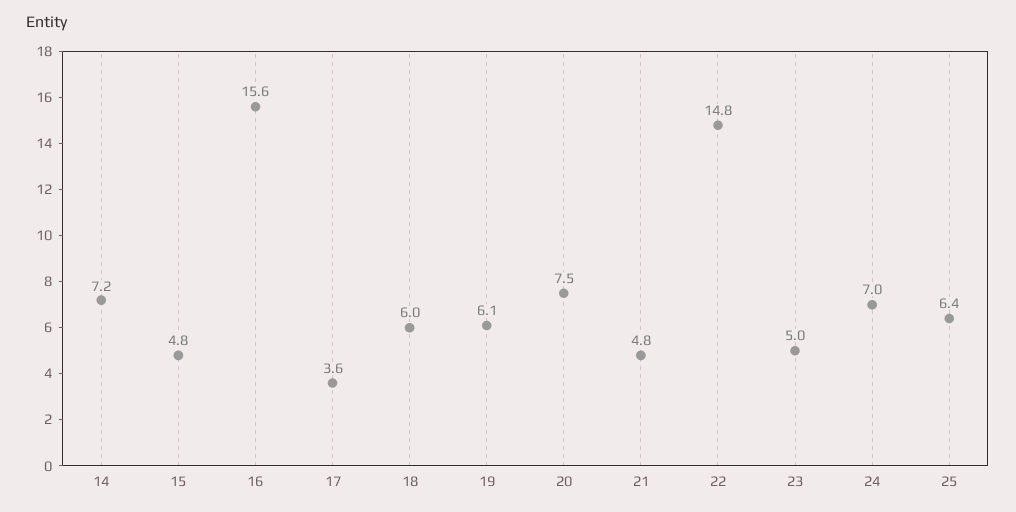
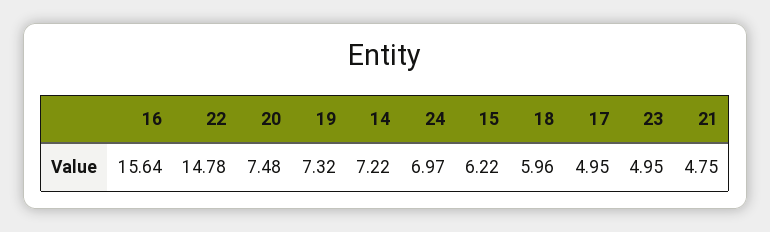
15: 4.8 -> 6.22
17: 3.6 -> 4.95
19: 6.1 -> 7.32
25: 6.4 -> none

